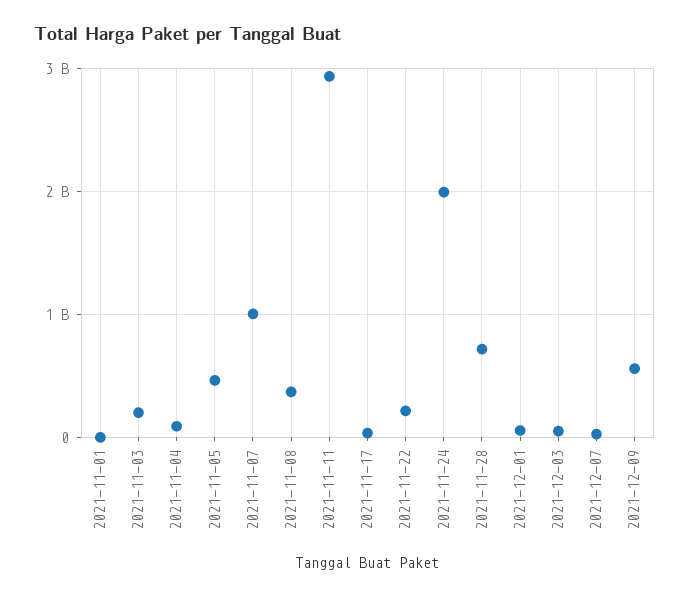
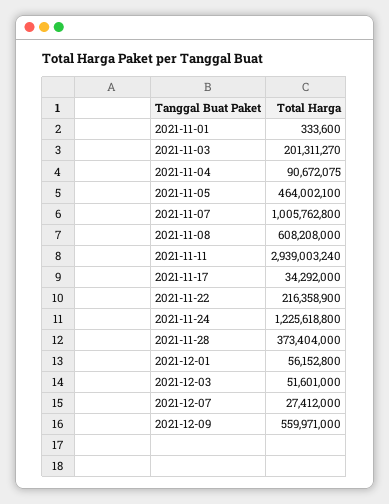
2021-11-08: 400000000 -> 608208000
2021-11-24: 2000000000 -> 1225618800
2021-11-28: 700000000 -> 373404000

